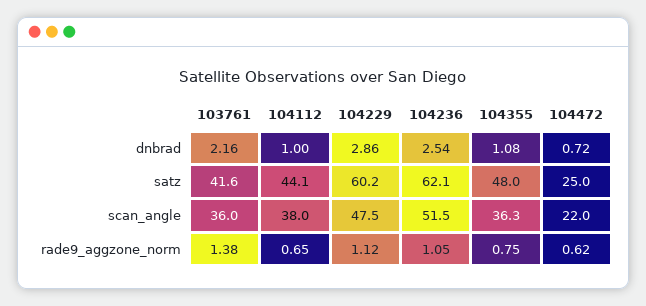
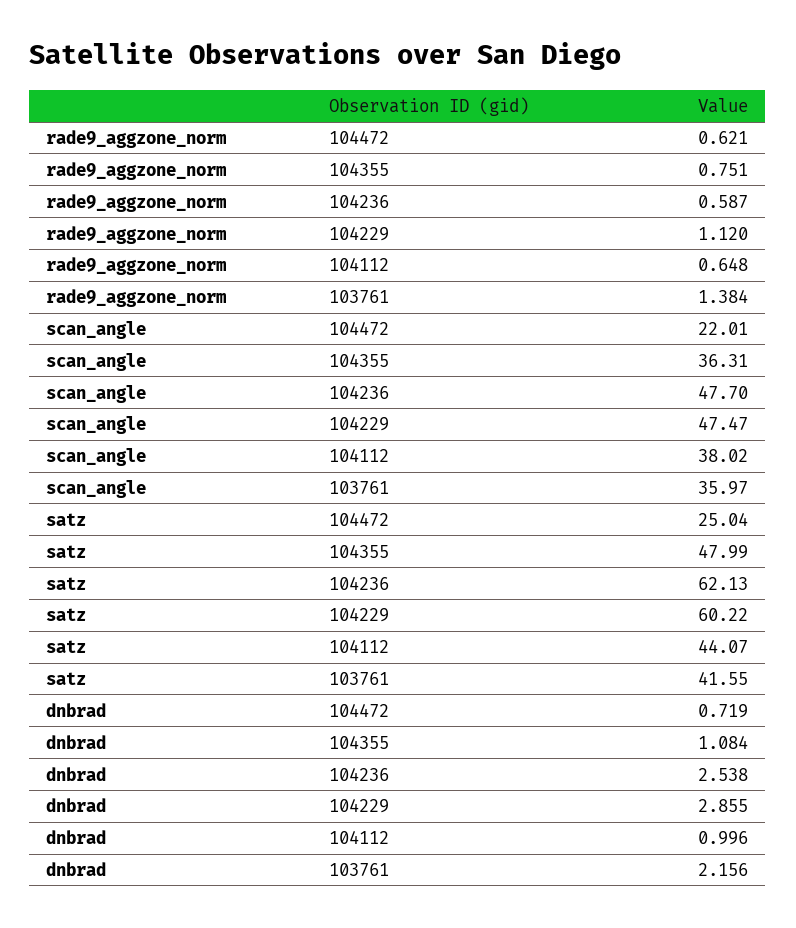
104236, scan_angle: 51.5 -> 47.7
104236, rade9_aggzone_norm: 1.05 -> 0.587

